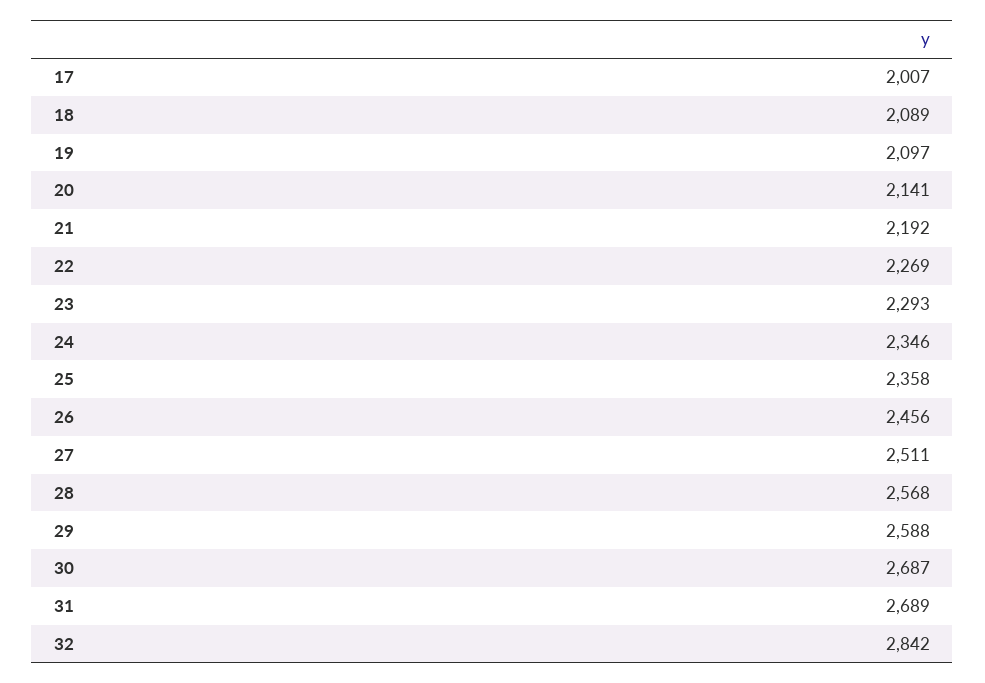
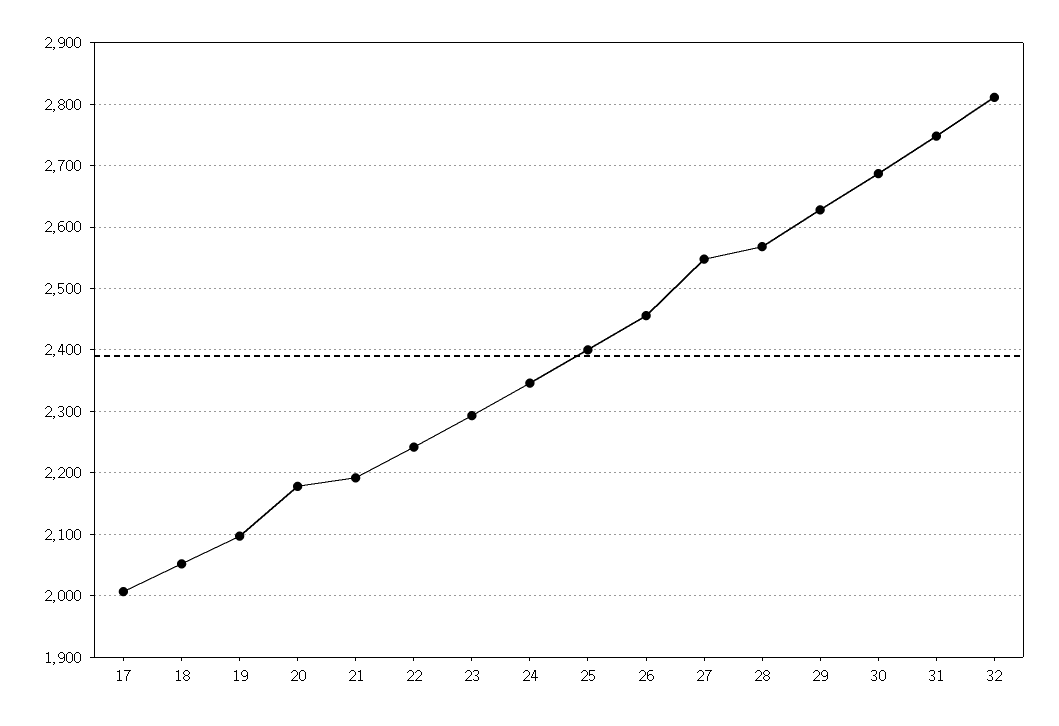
18: 2089 -> 2050
20: 2141 -> 2180
22: 2269 -> 2240
25: 2358 -> 2400
27: 2511 -> 2550
29: 2588 -> 2630
31: 2689 -> 2750
32: 2842 -> 2810

